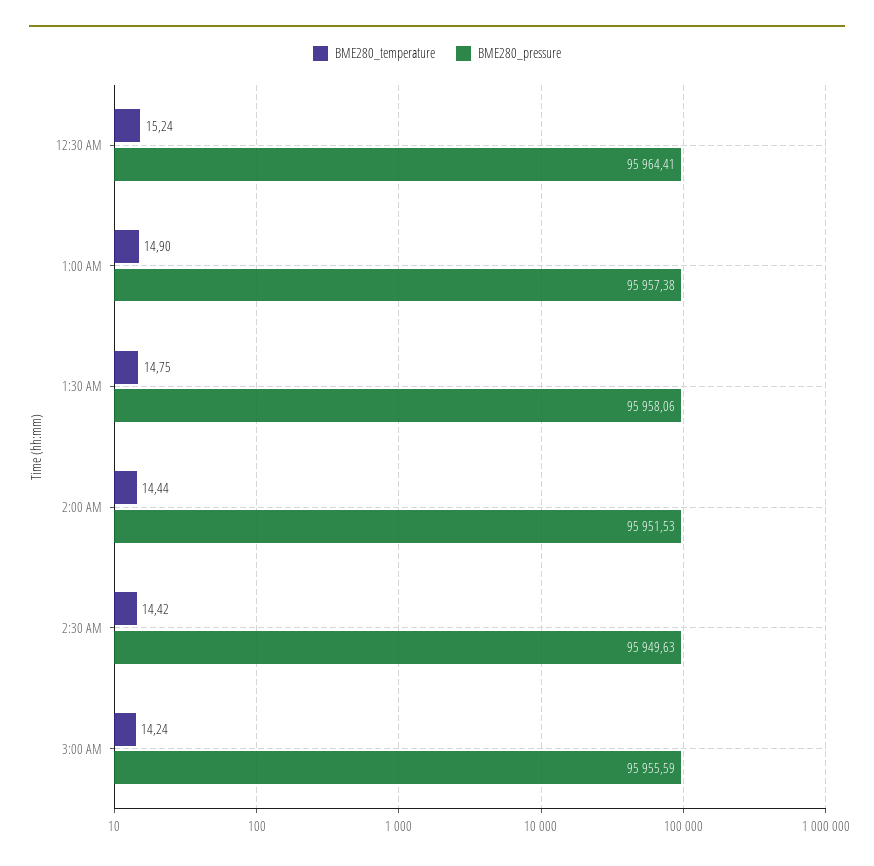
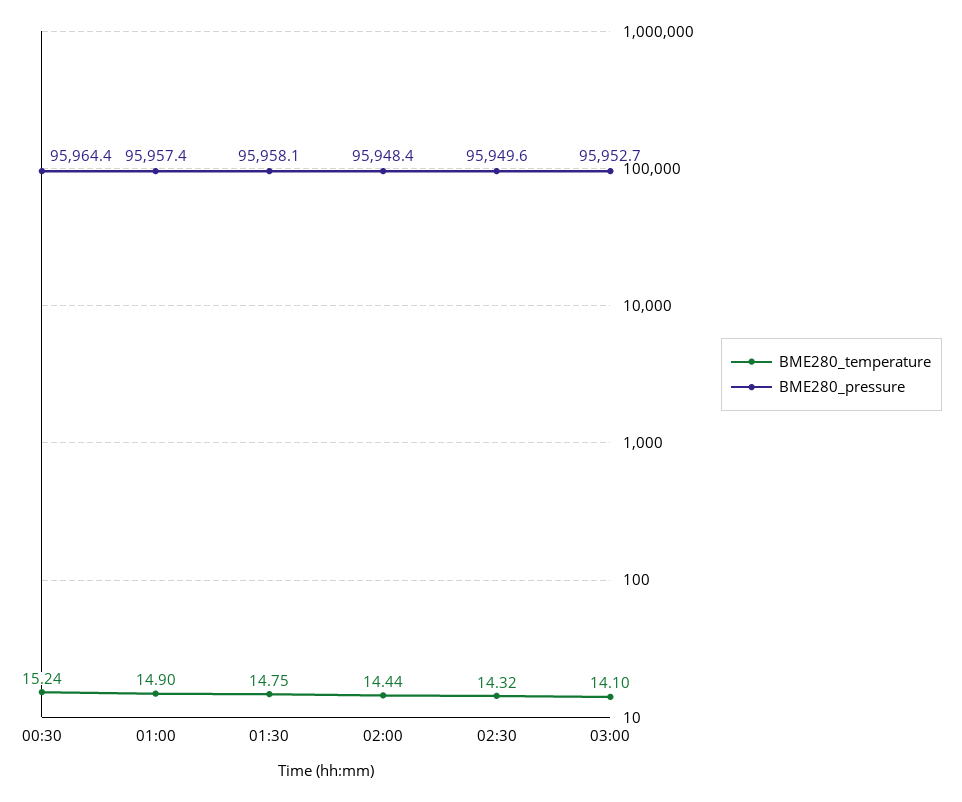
BME280_pressure, 2:00 AM: 95951.53 -> 95948.4
BME280_temperature, 2:30 AM: 14.42 -> 14.32
BME280_temperature, 3:00 AM: 14.24 -> 14.1
BME280_pressure, 3:00 AM: 95955.59 -> 95952.7

